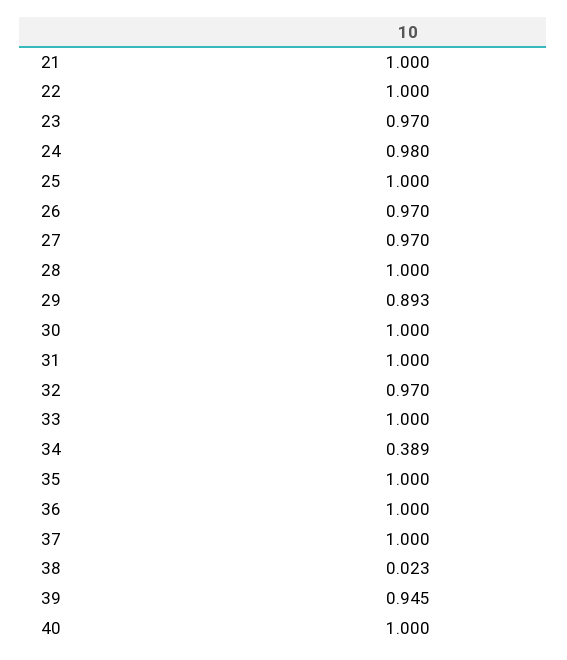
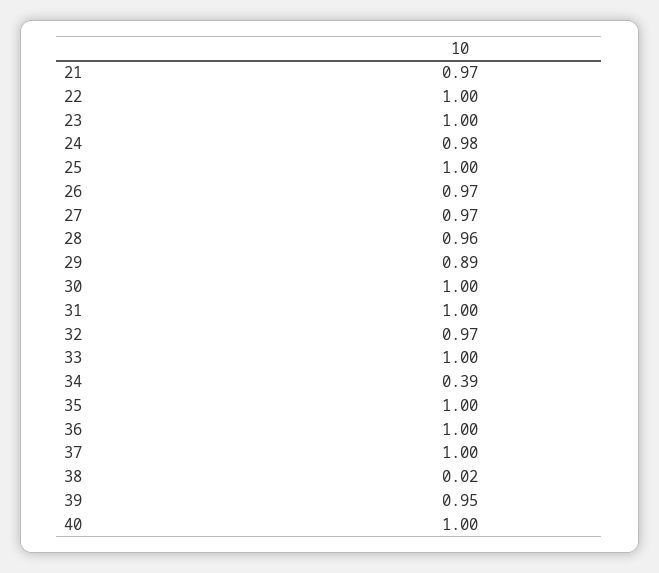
21: 1 -> 0.97
23: 0.97 -> 1
28: 1 -> 0.96

